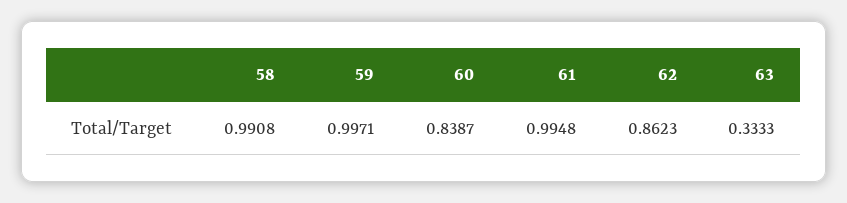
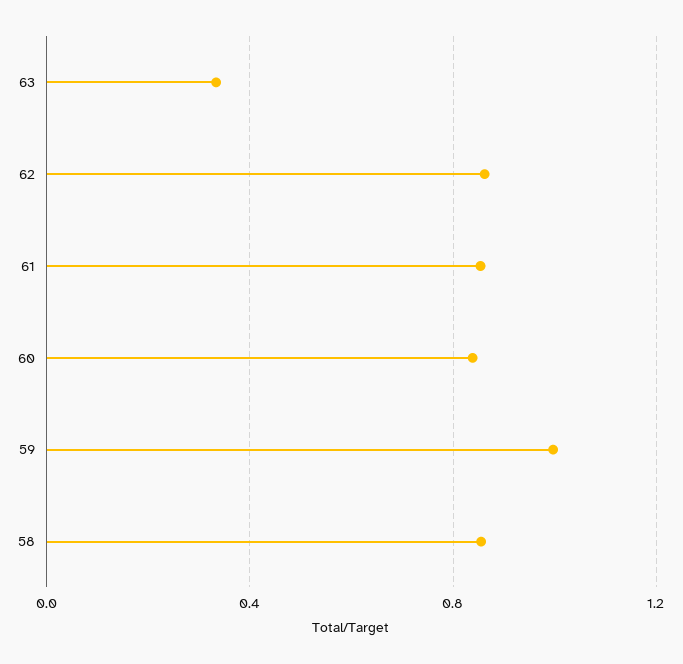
58: 0.9908 -> 0.85
61: 0.9948 -> 0.85

